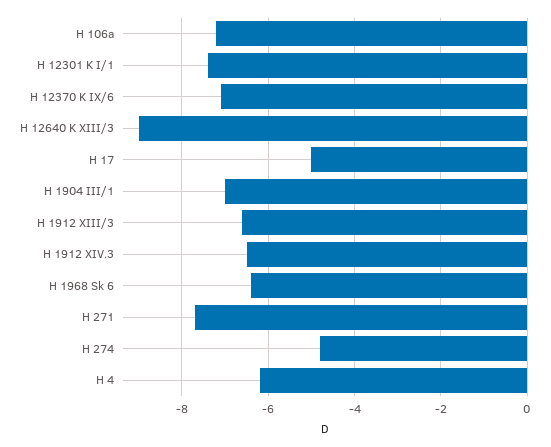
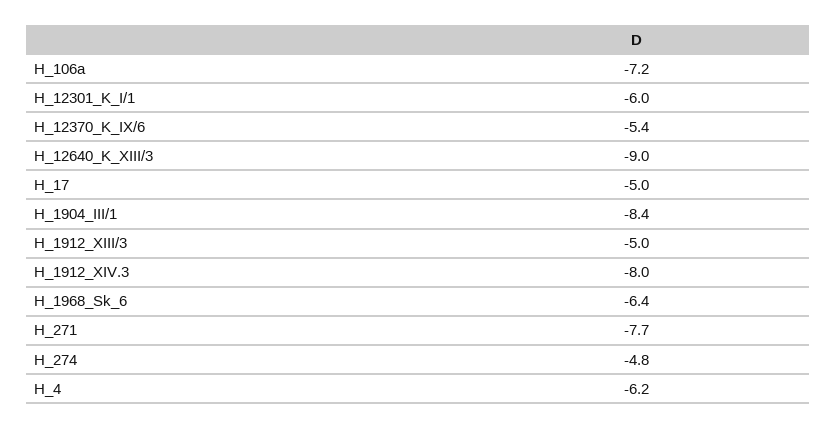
H 12301 K I/1: -7.5 -> -6
H 12370 K IX/6: -7 -> -5.4
H 1904 III/1: -7 -> -8.4
H 1912 XIII/3: -6.5 -> -5
H 1912 XIV.3: -6.5 -> -8

